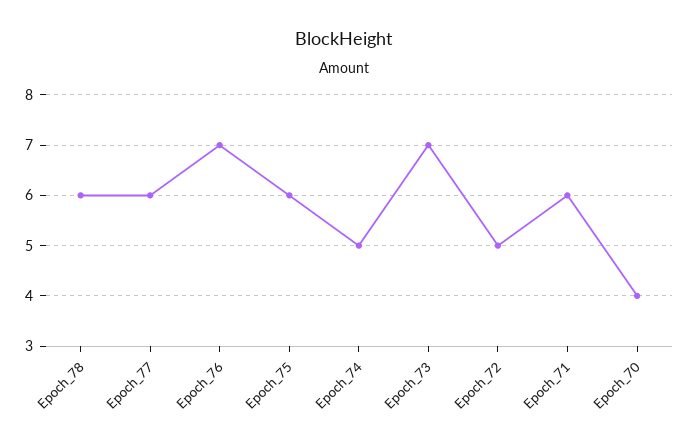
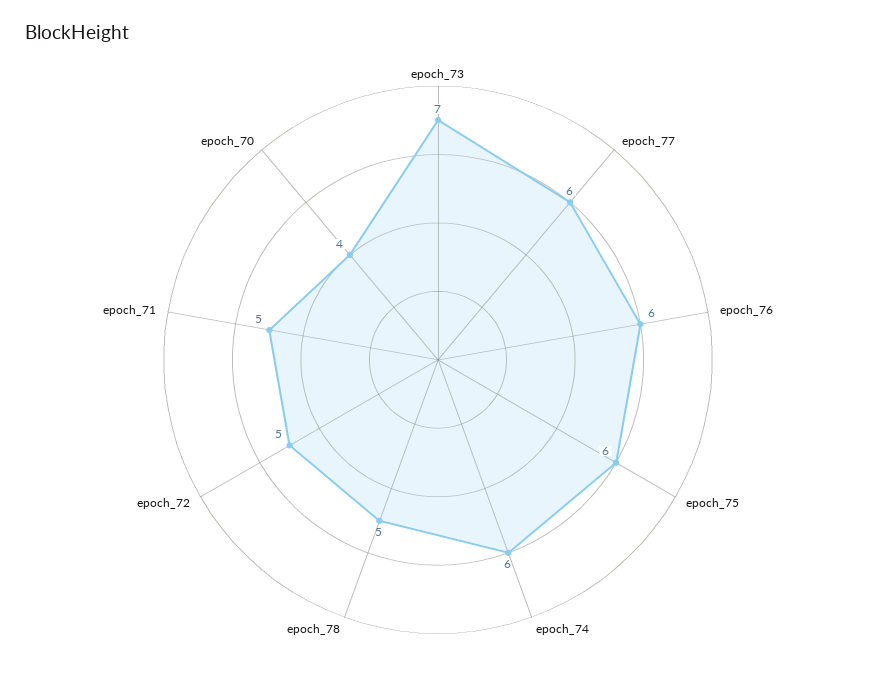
Epoch_78: 6 -> 5
Epoch_76: 7 -> 6
Epoch_74: 5 -> 6
Epoch_71: 6 -> 5

